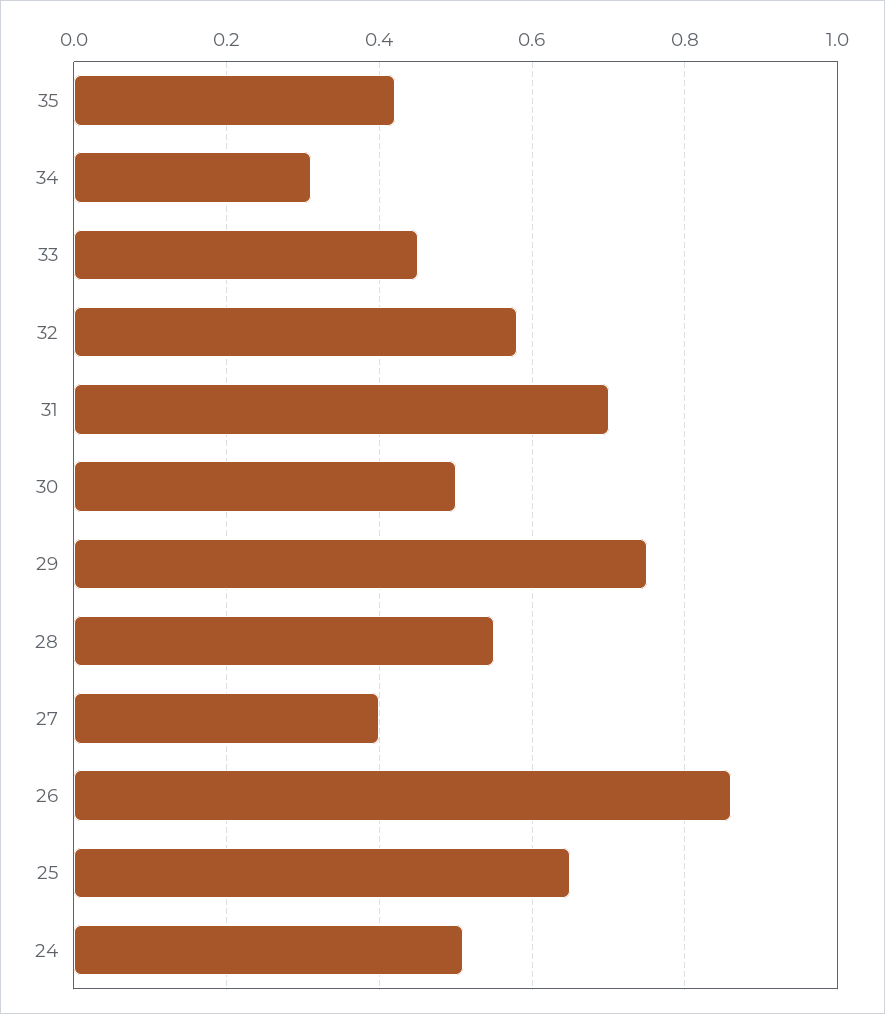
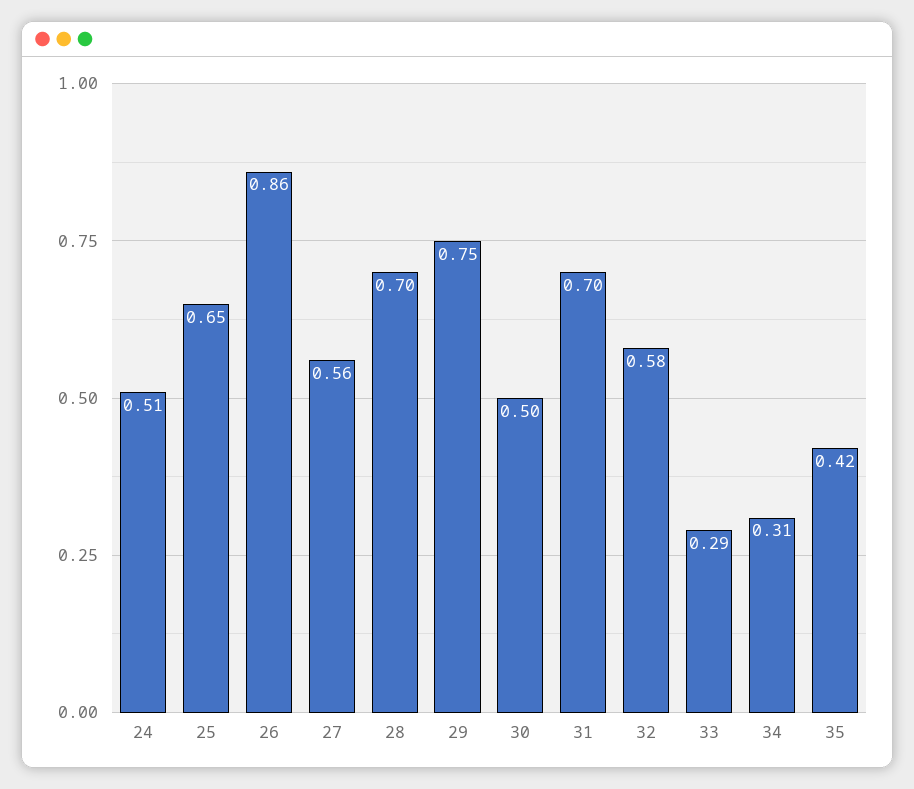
33: 0.45 -> 0.29
28: 0.55 -> 0.7
27: 0.4 -> 0.56

